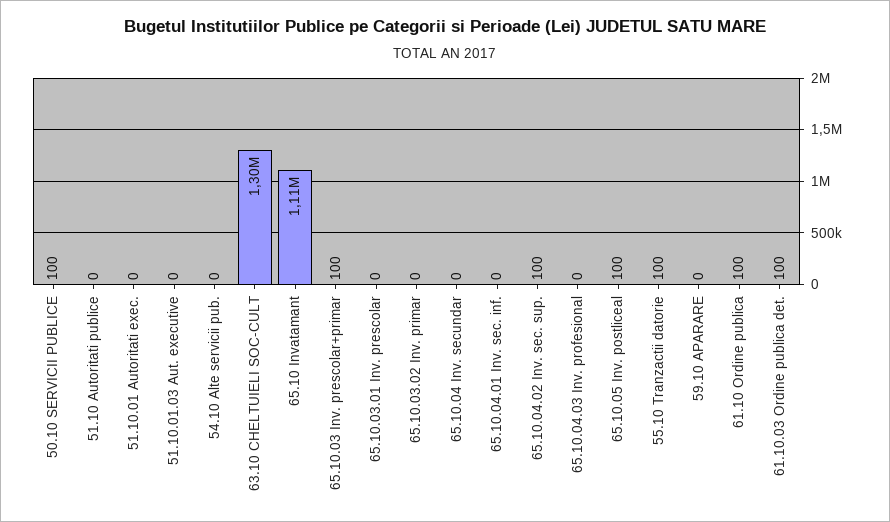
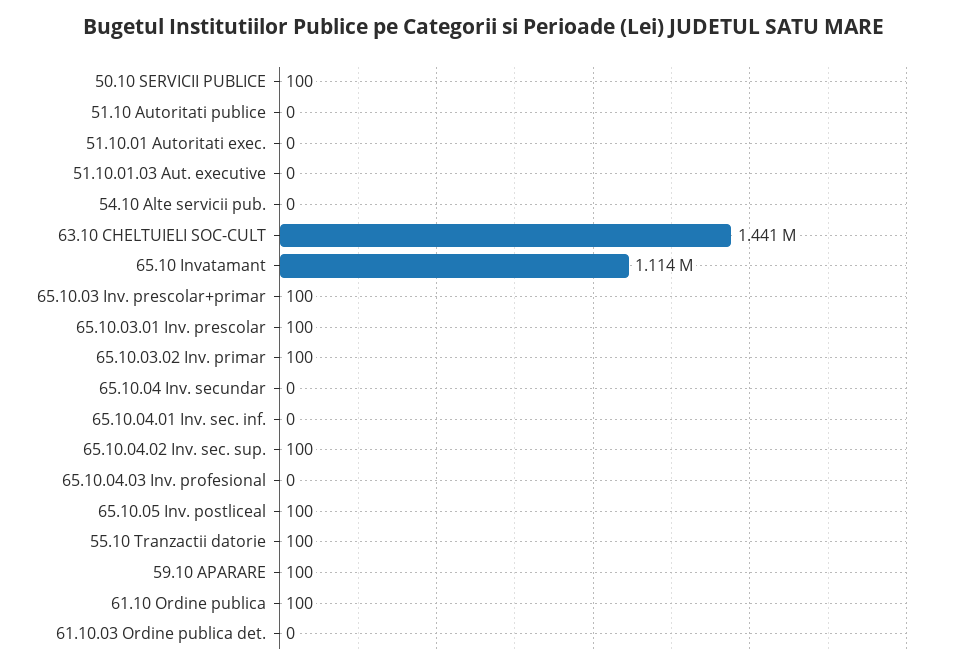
63.10 CHELTUIELI SOC-CULT: 1300000 -> 1441000
65.10.03.01 Inv. prescolar: 0 -> 100
65.10.03.02 Inv. primar: 0 -> 100
59.10 APARARE: 0 -> 100
61.10.03 Ordine publica det.: 100 -> 0

